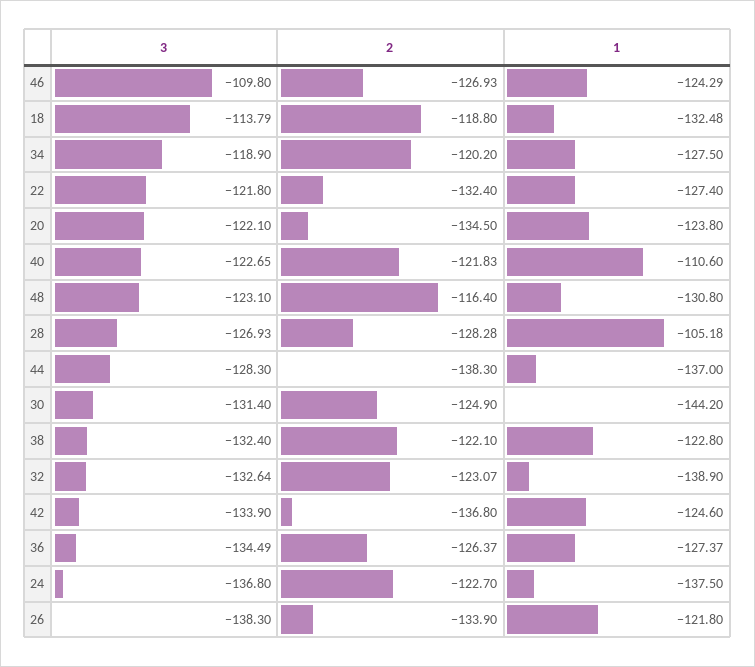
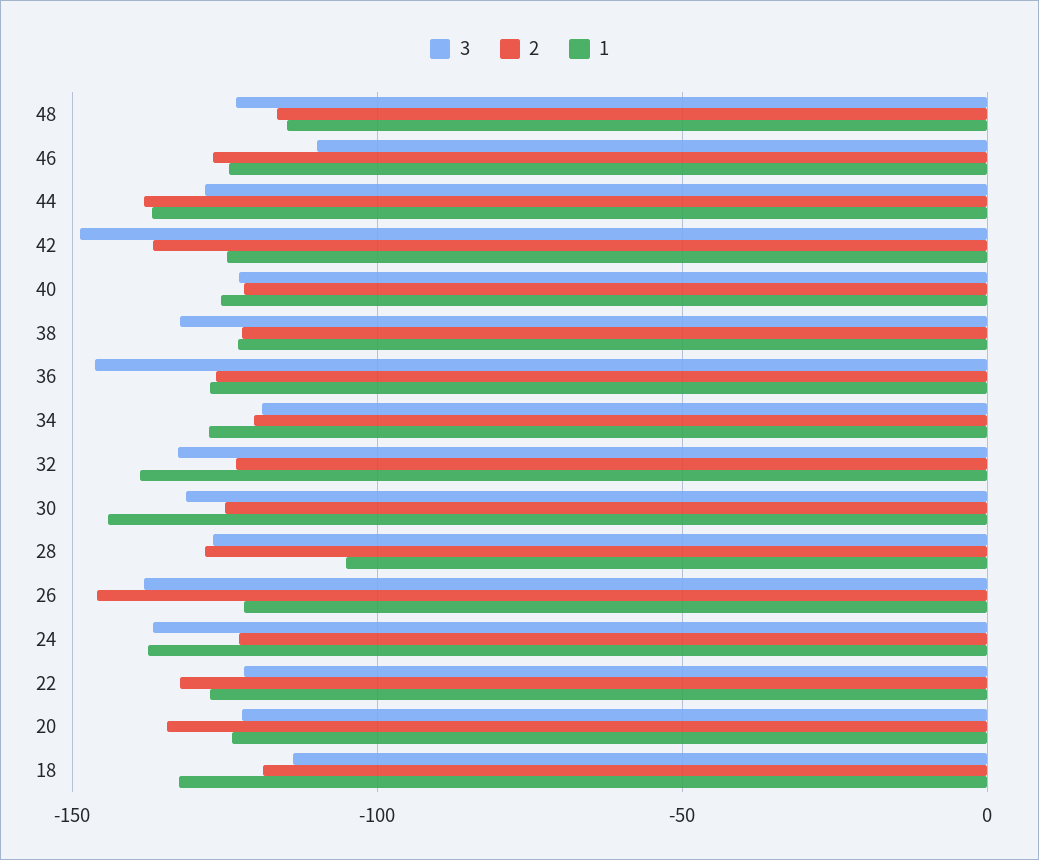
1, 40: -110.6 -> -125
1, 48: -130.8 -> -115
3, 42: -133.9 -> -150
3, 36: -134.49 -> -145
2, 26: -133.9 -> -145

